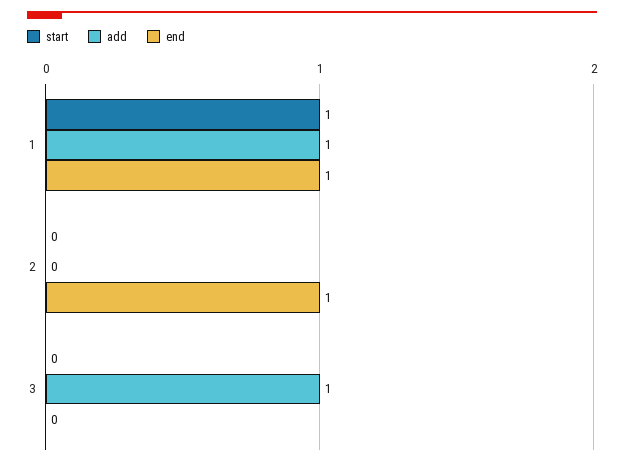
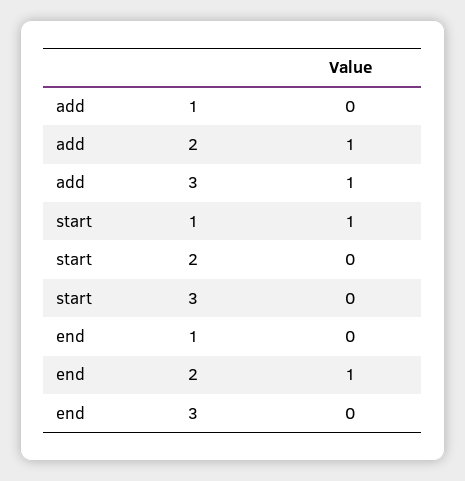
add, 1: 1 -> 0
end, 1: 1 -> 0
add, 2: 0 -> 1

